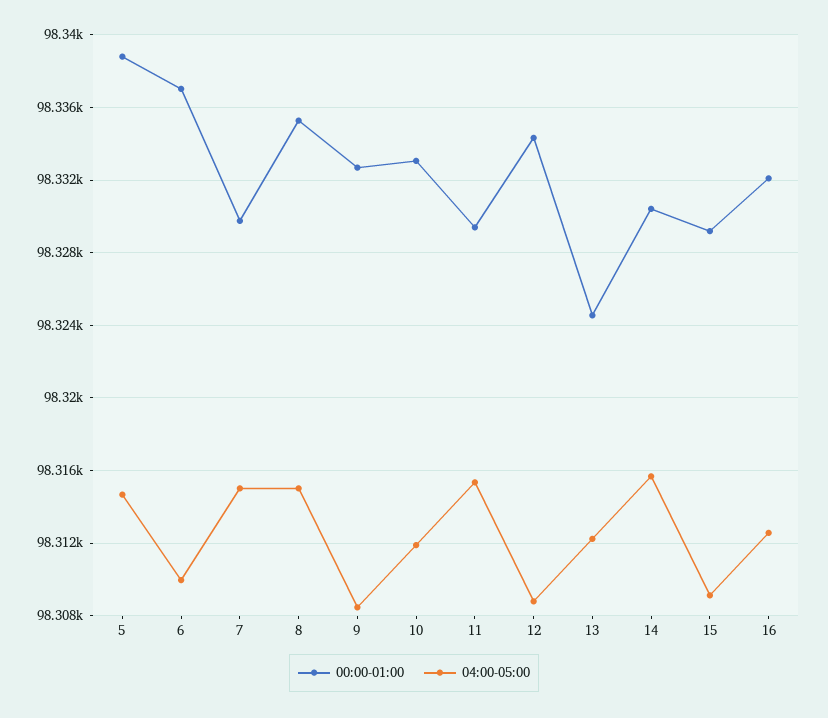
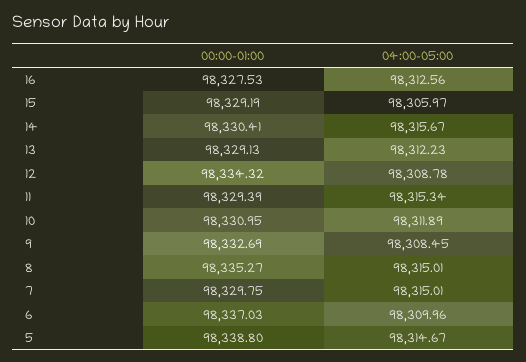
00:00-01:00, 10: 98333 -> 98330.95
00:00-01:00, 13: 98324.5 -> 98329.13
04:00-05:00, 15: 98309 -> 98305.97
00:00-01:00, 16: 98332 -> 98327.53

